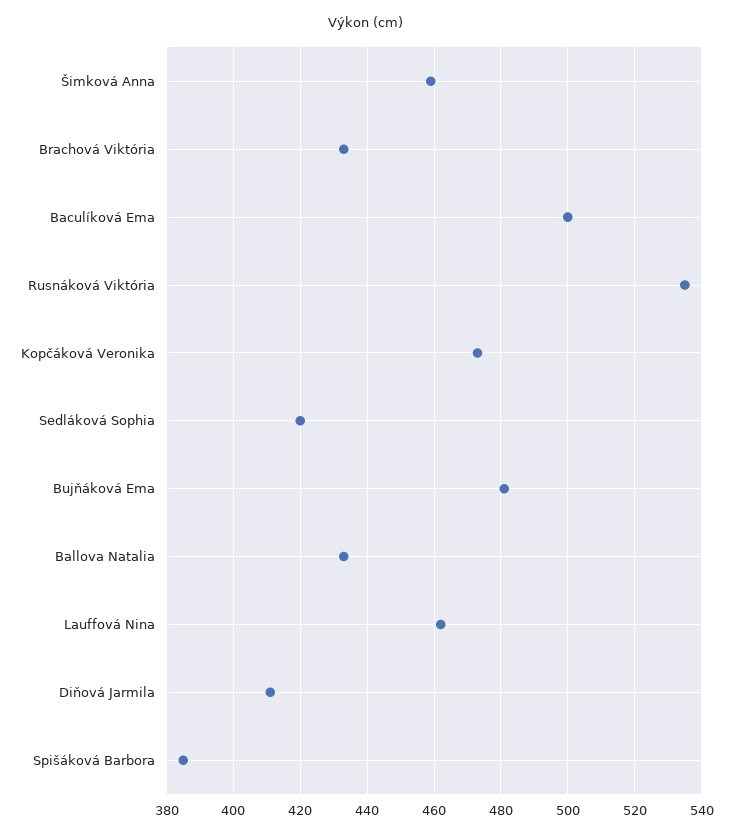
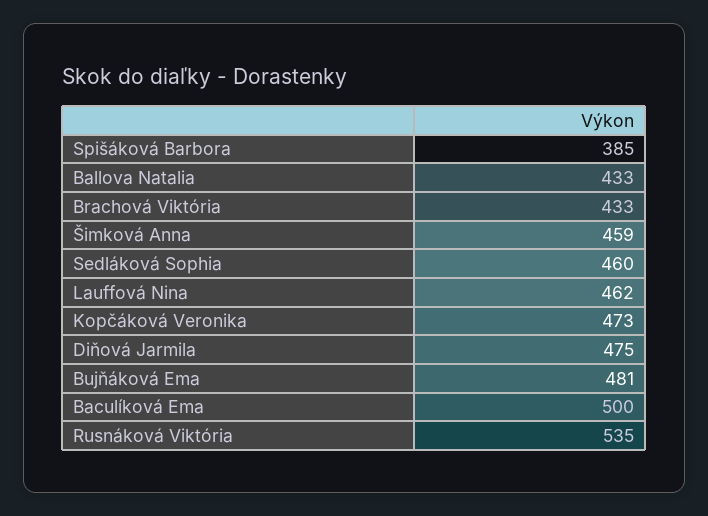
Sedláková Sophia: 420 -> 460
Diňová Jarmila: 410 -> 475

